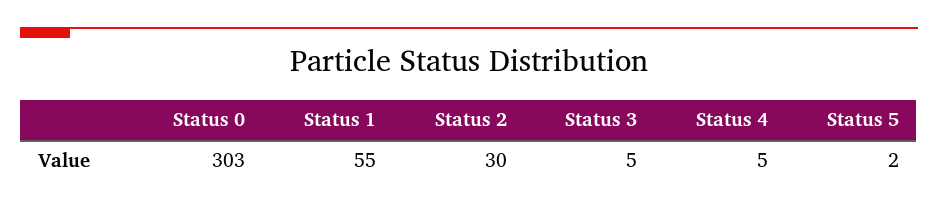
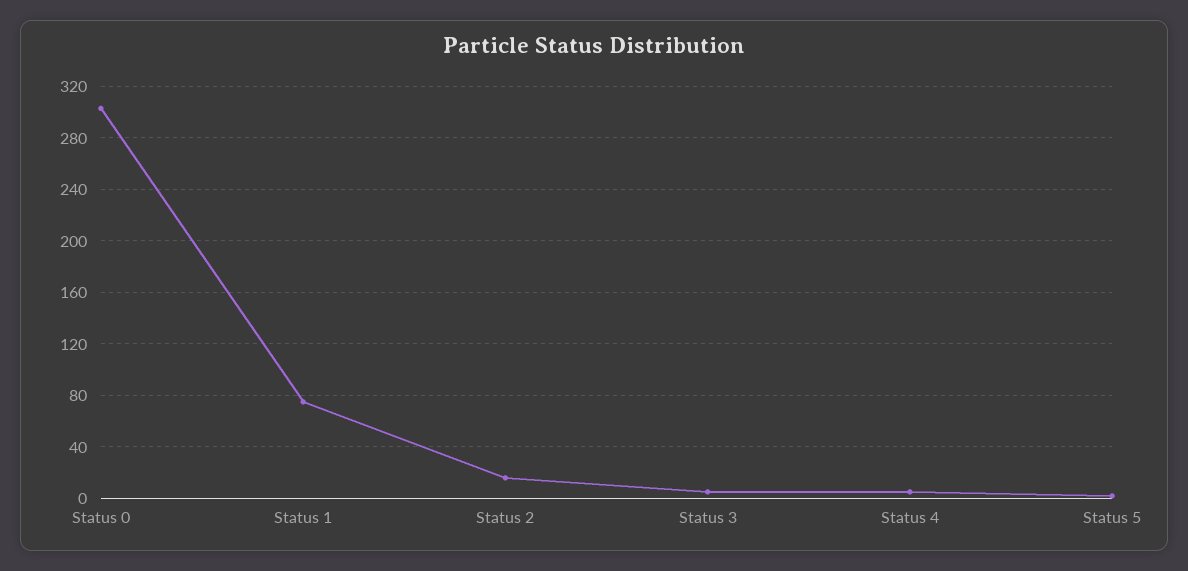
Status 1: 55 -> 75
Status 2: 30 -> 15

